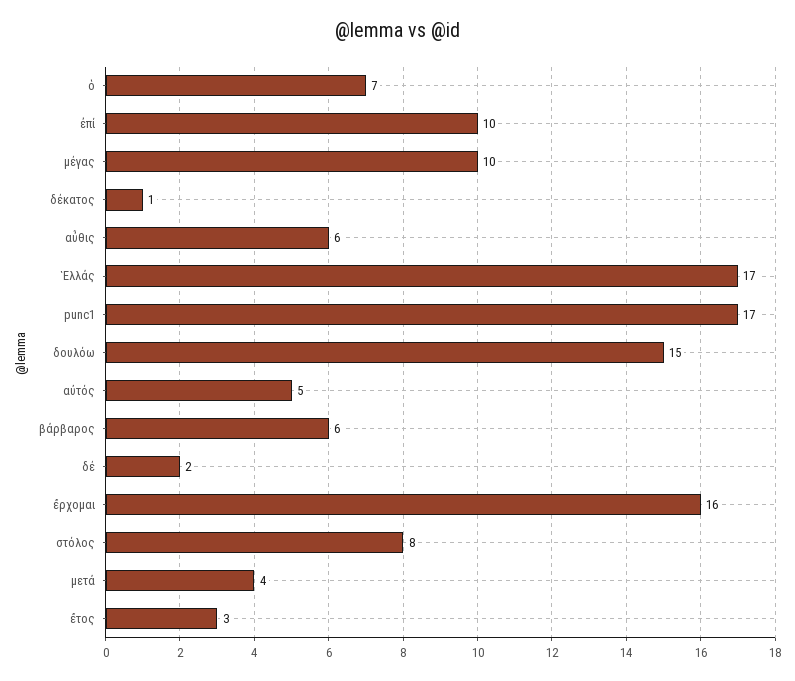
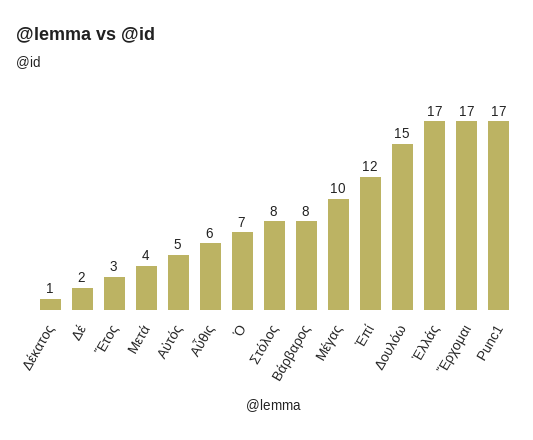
ἐπί: 10 -> 12
βάρβαρος: 6 -> 8
ἔρχομαι: 16 -> 17

